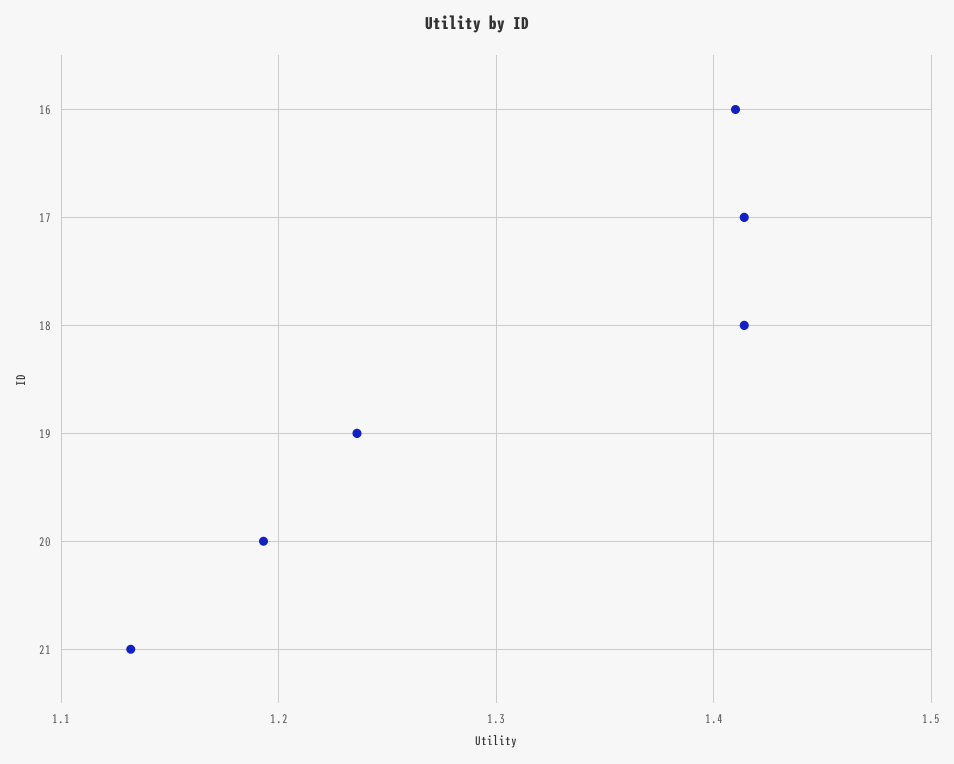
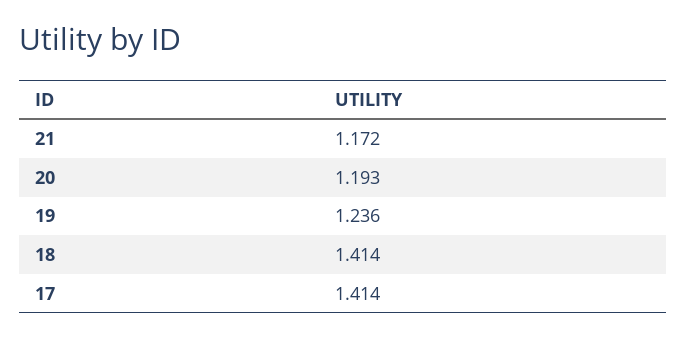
16: 1.41 -> none
21: 1.13 -> 1.172

